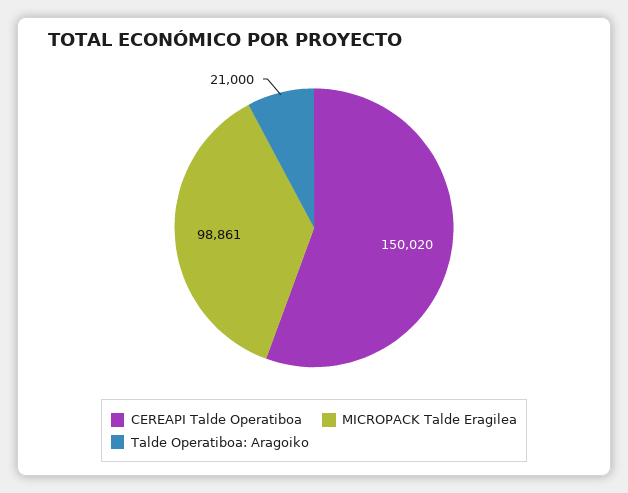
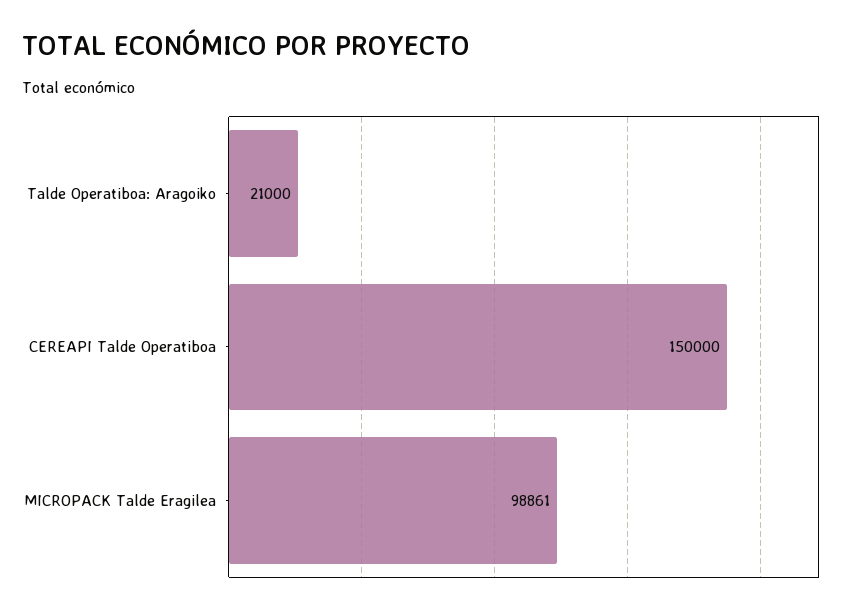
CEREAPI Talde Operatiboa: 150020 -> 150000

